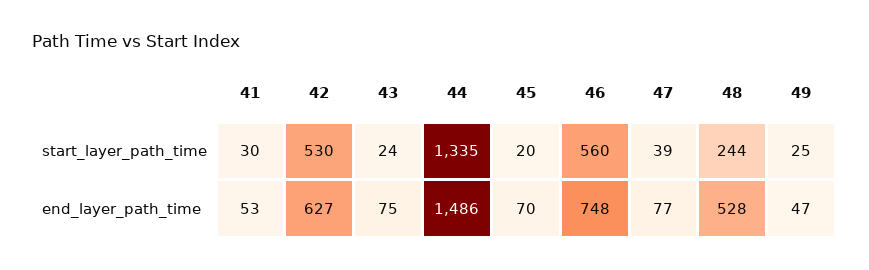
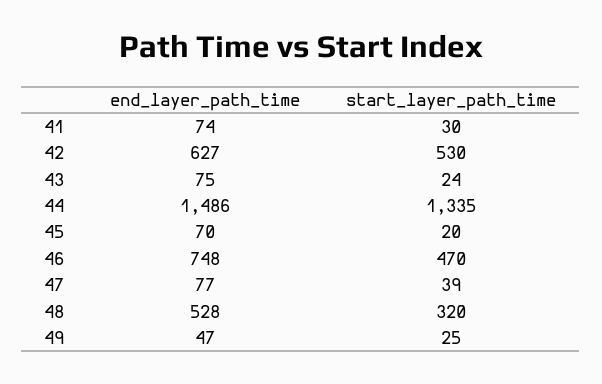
46, start_layer_path_time: 560 -> 470
48, start_layer_path_time: 244 -> 320
41, end_layer_path_time: 53 -> 74

